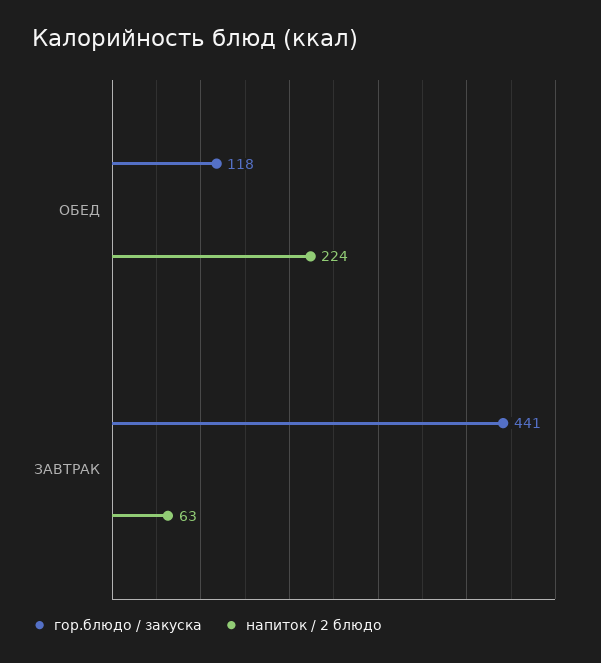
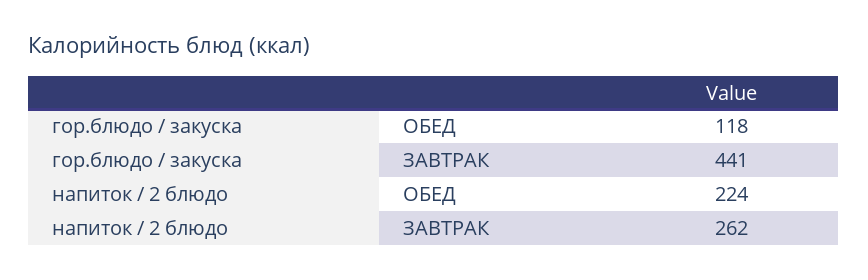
напиток / 2 блюдо, ЗАВТРАК: 63 -> 262

